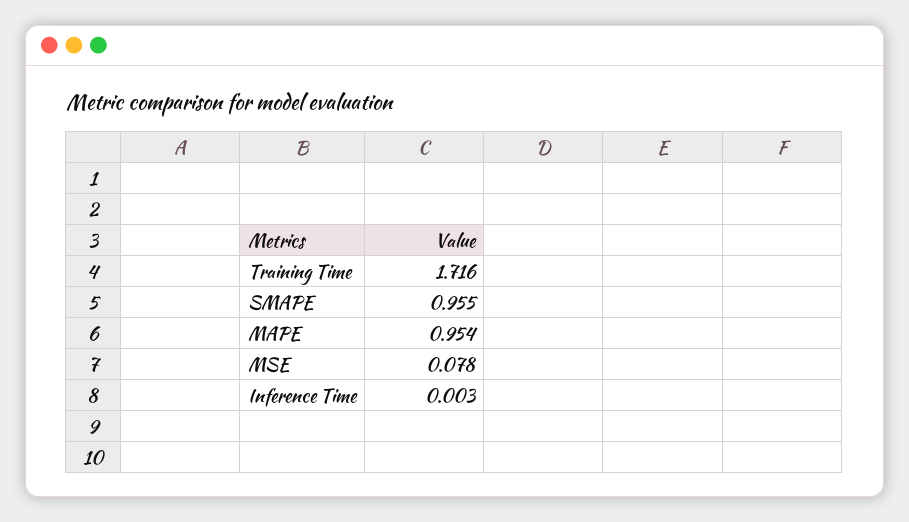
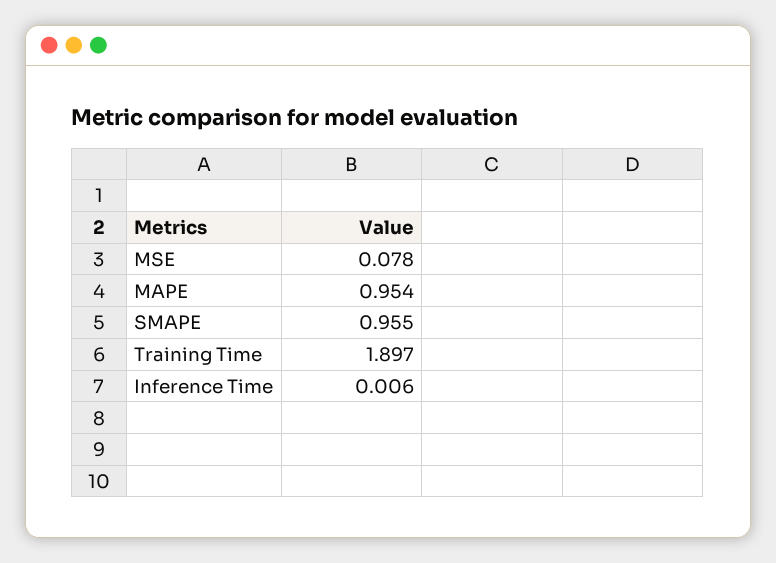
Training Time: 1.716 -> 1.897
Inference Time: 0.003 -> 0.006

